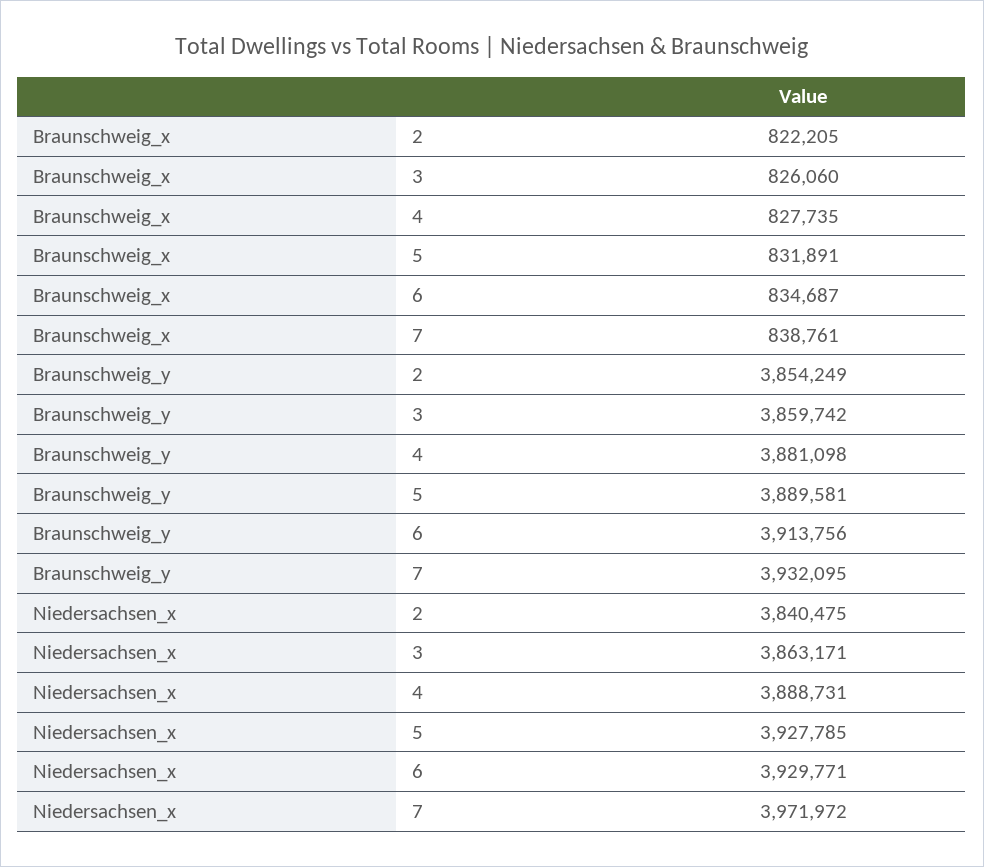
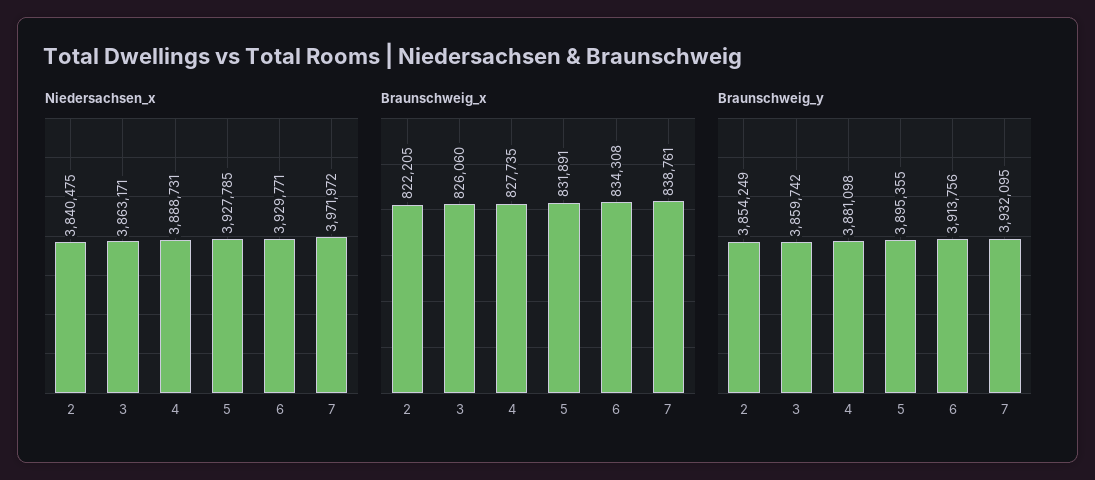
Braunschweig_x, 6: 834687 -> 834308
Braunschweig_y, 5: 3889581 -> 3895355

